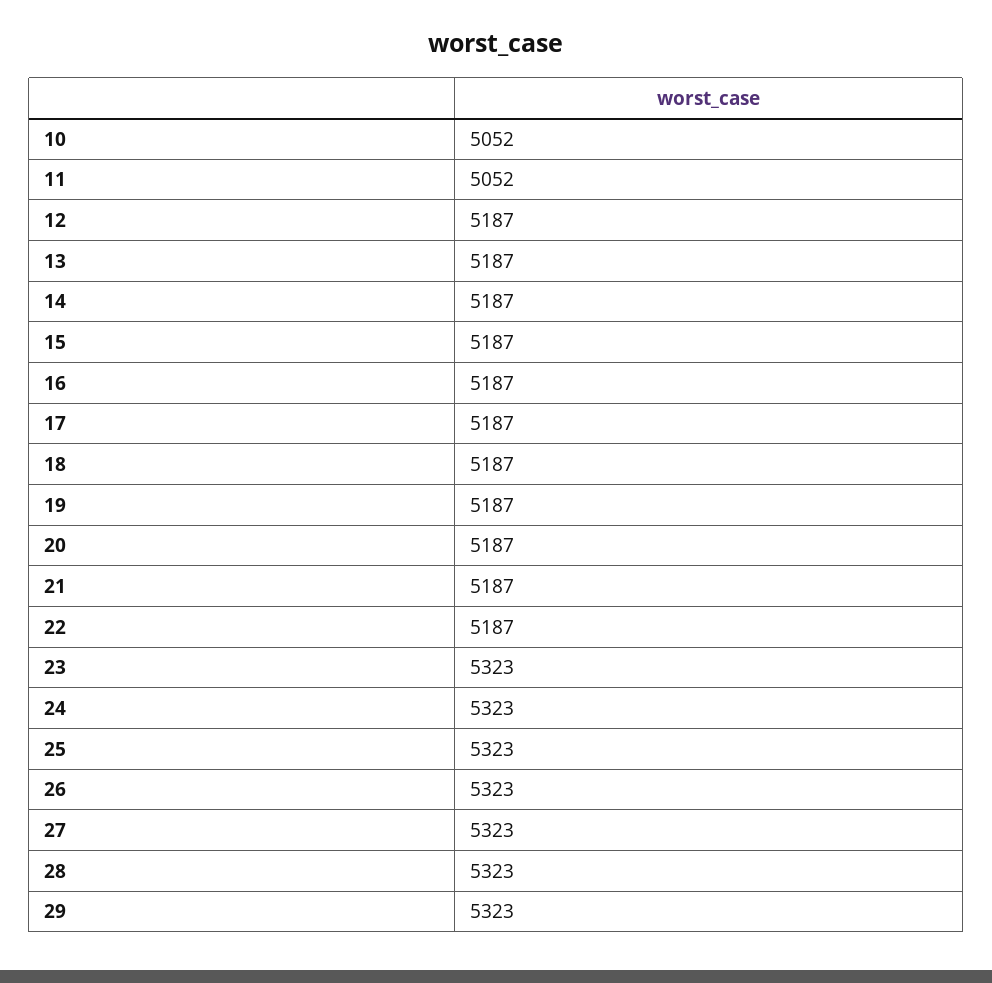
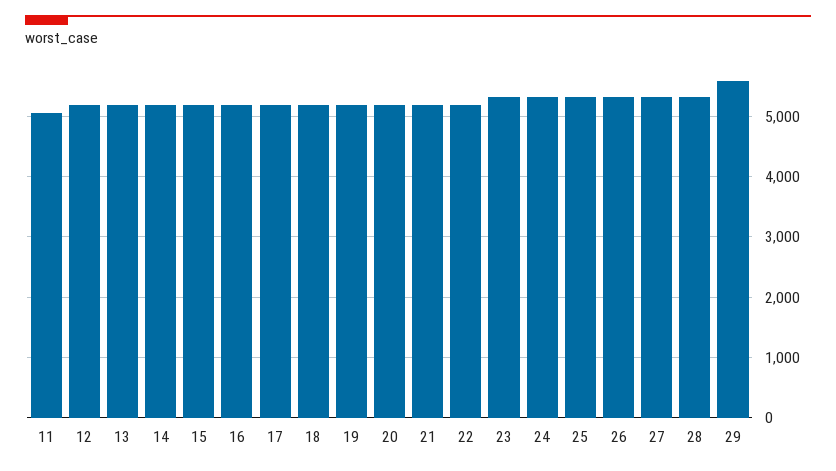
10: 5052 -> none
29: 5323 -> 5600

